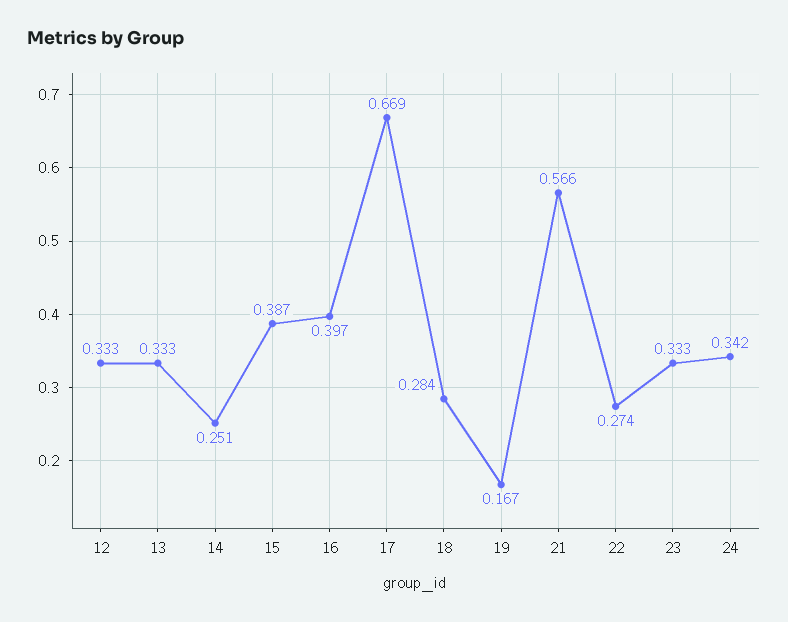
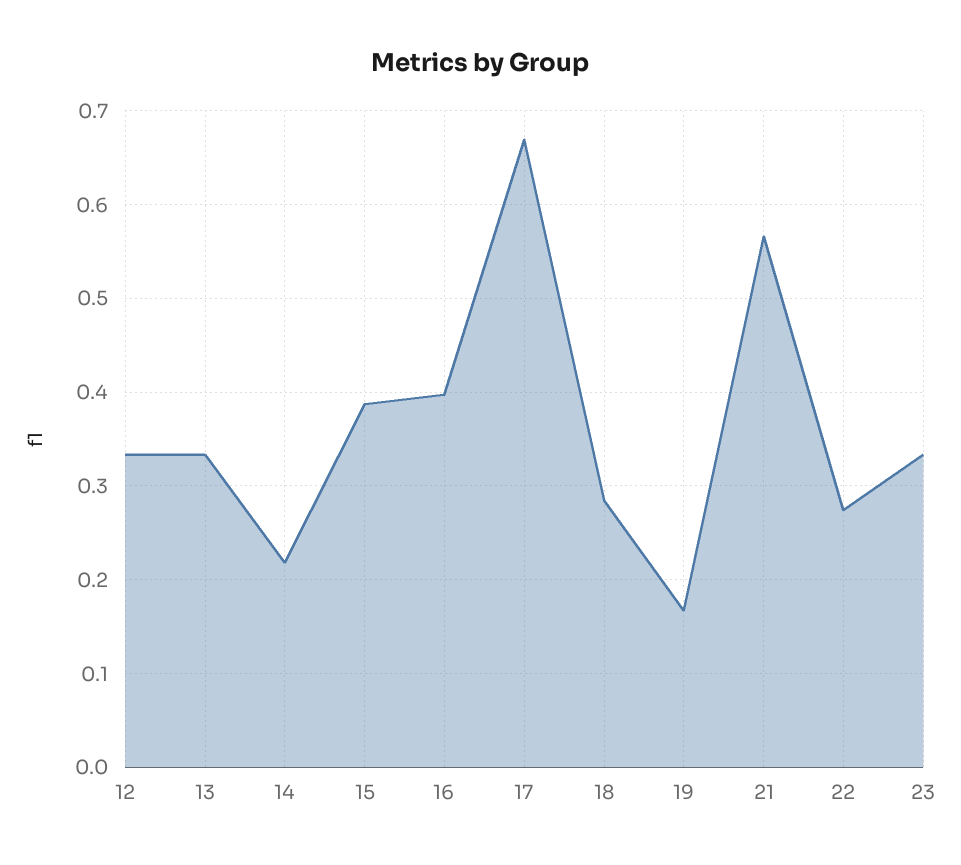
14: 0.251 -> 0.22
24: 0.342 -> none

